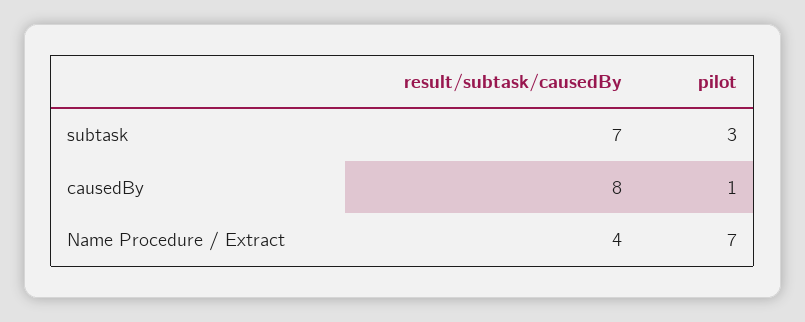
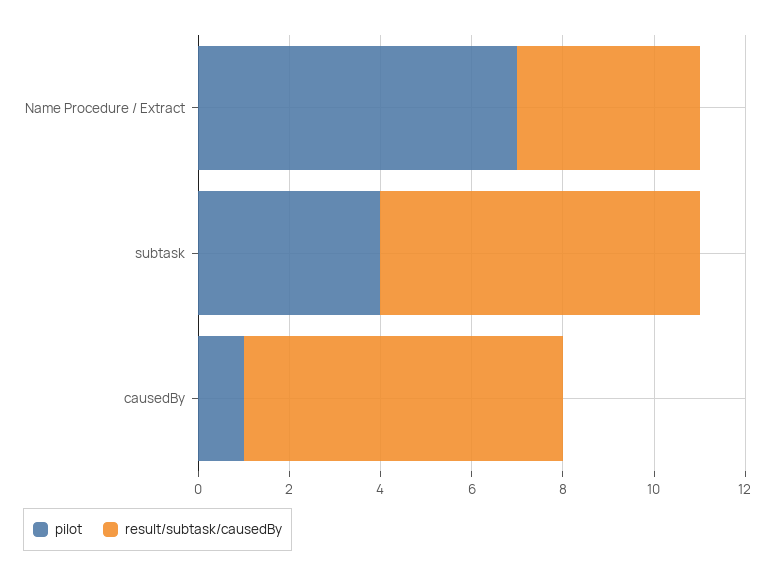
pilot, subtask: 3 -> 4
result/subtask/causedBy, causedBy: 8 -> 7

